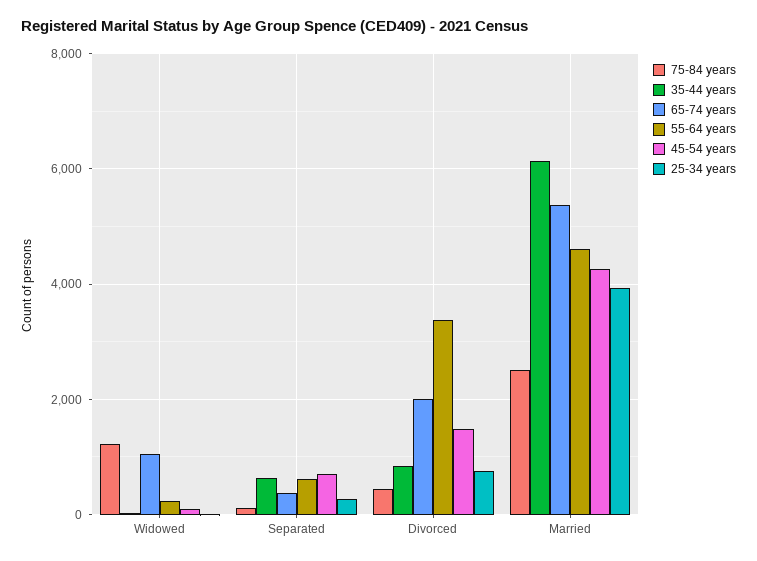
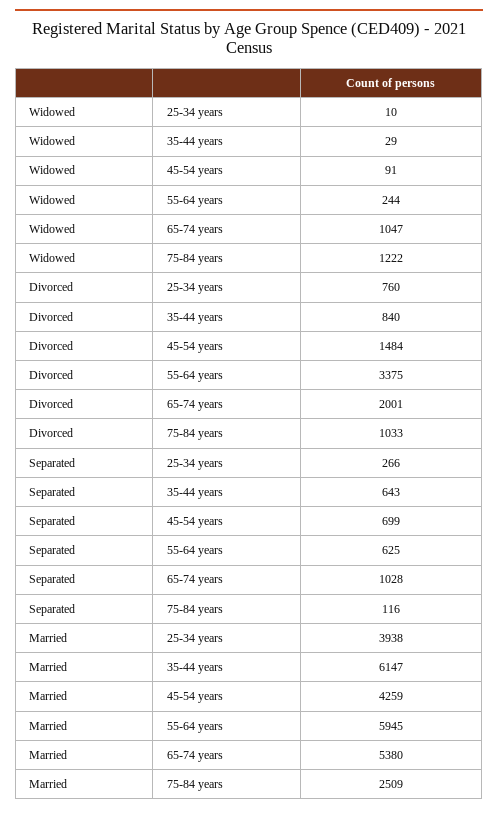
65-74 years, Separated: 400 -> 1028
75-84 years, Divorced: 400 -> 1033
55-64 years, Married: 4600 -> 5945

